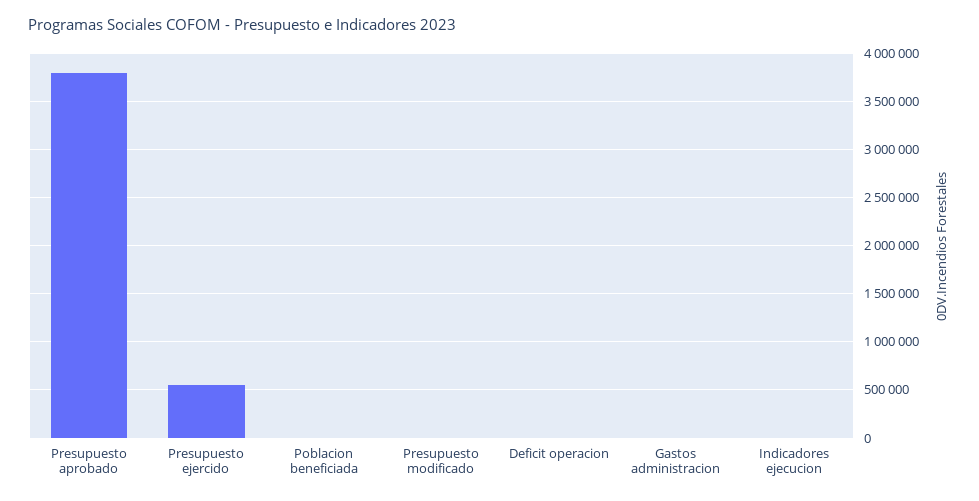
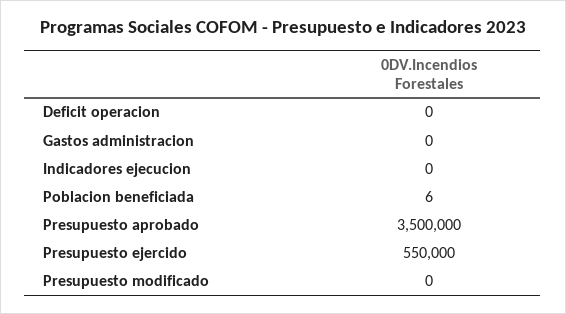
Presupuesto aprobado: 3800000 -> 3500000

